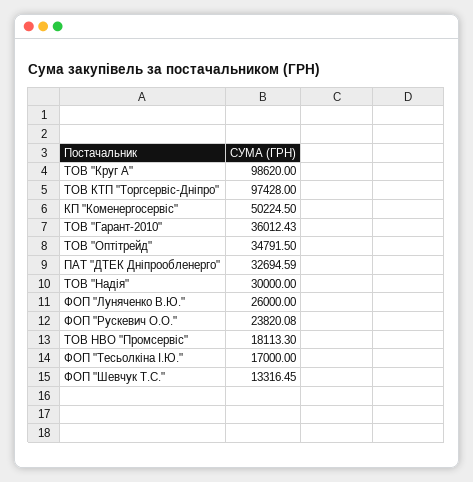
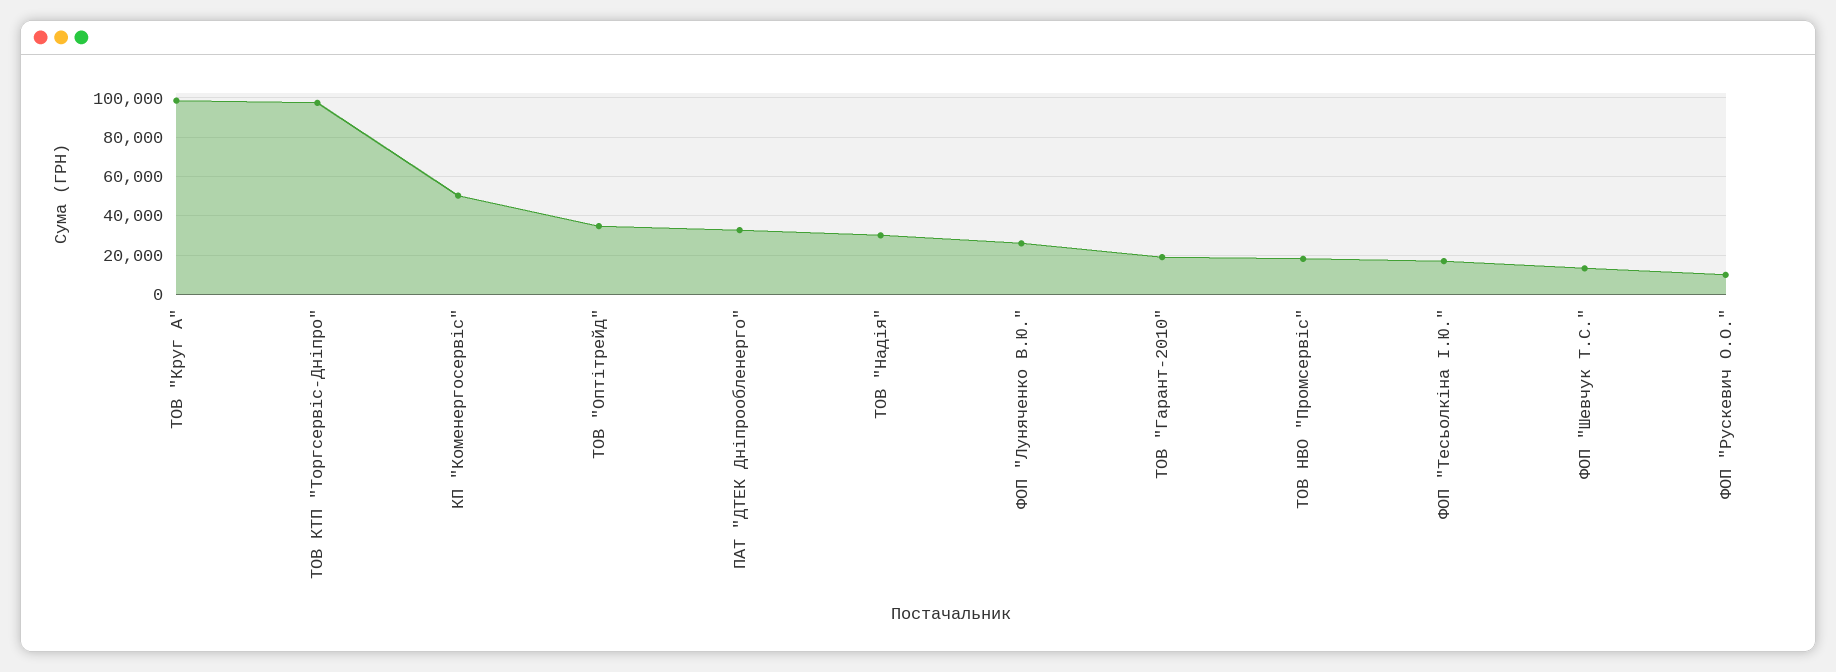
ТОВ "Гарант-2010": 36012.43 -> 20000
ФОП "Рускевич О.О.": 23820.08 -> 10000

